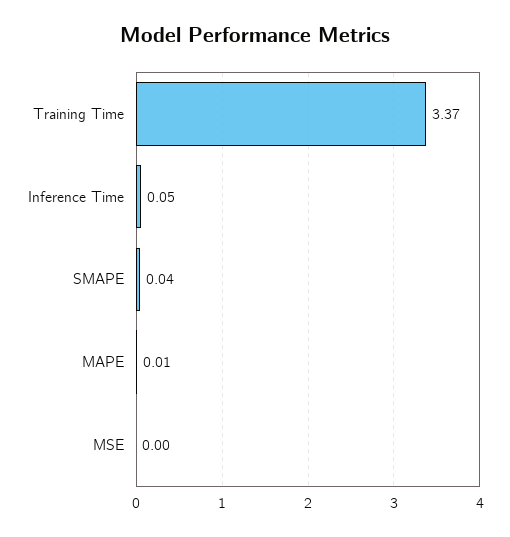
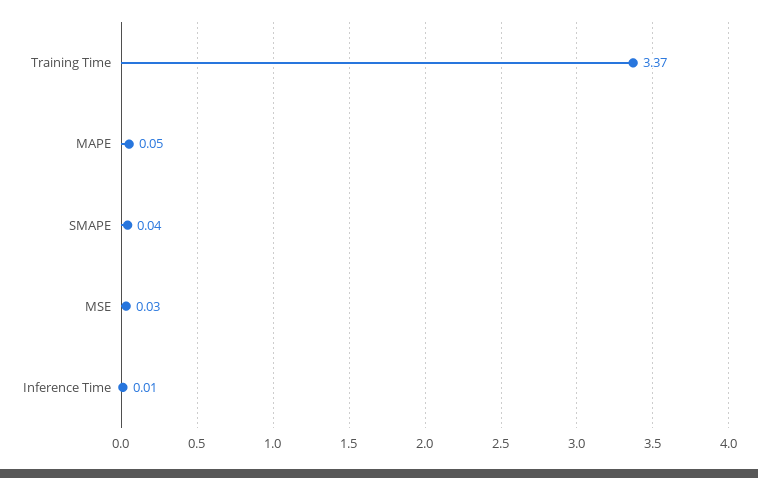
Inference Time: 0.05 -> 0.01
MAPE: 0.01 -> 0.05
MSE: 0 -> 0.03

